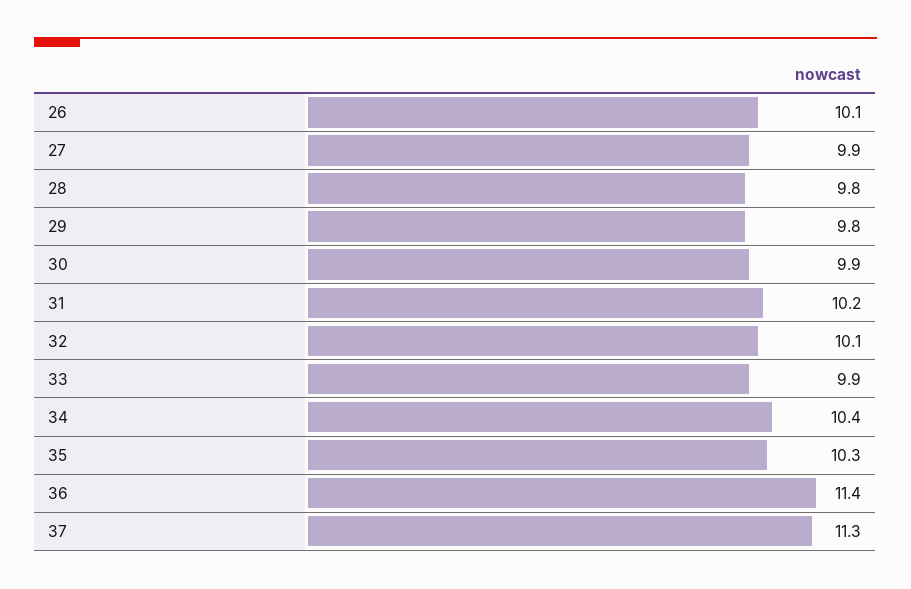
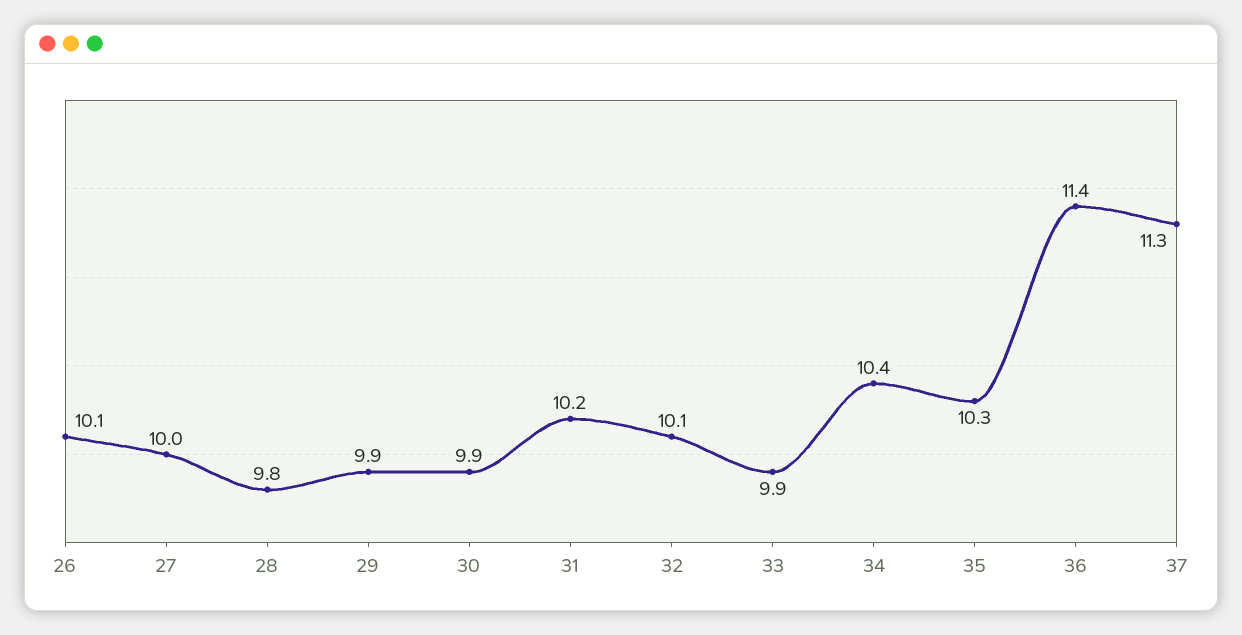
27: 9.9 -> 10
29: 9.8 -> 9.9

